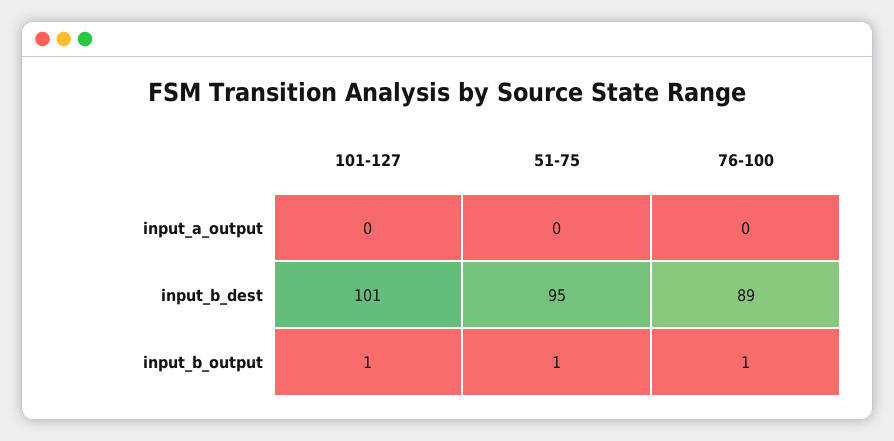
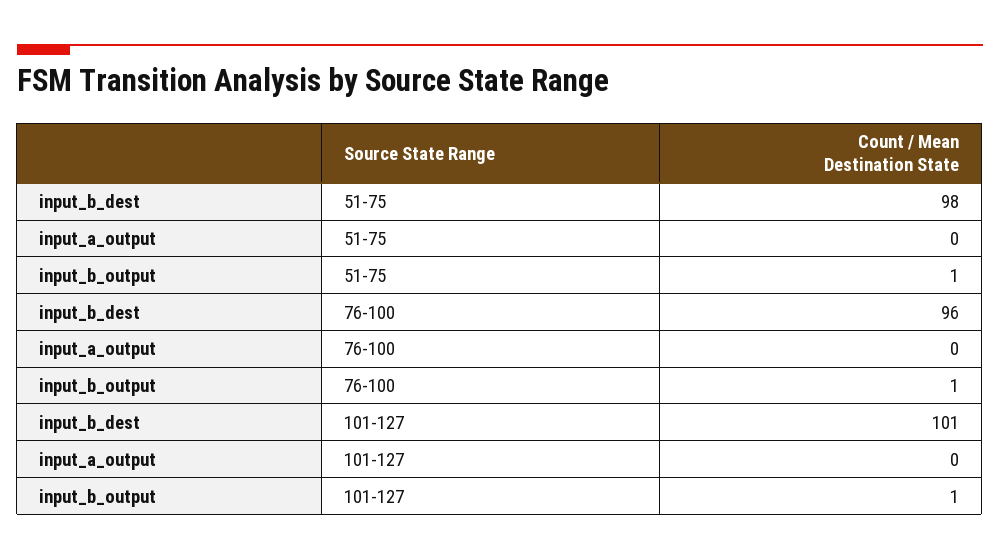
51-75, input_b_dest: 95 -> 98
76-100, input_b_dest: 89 -> 96

